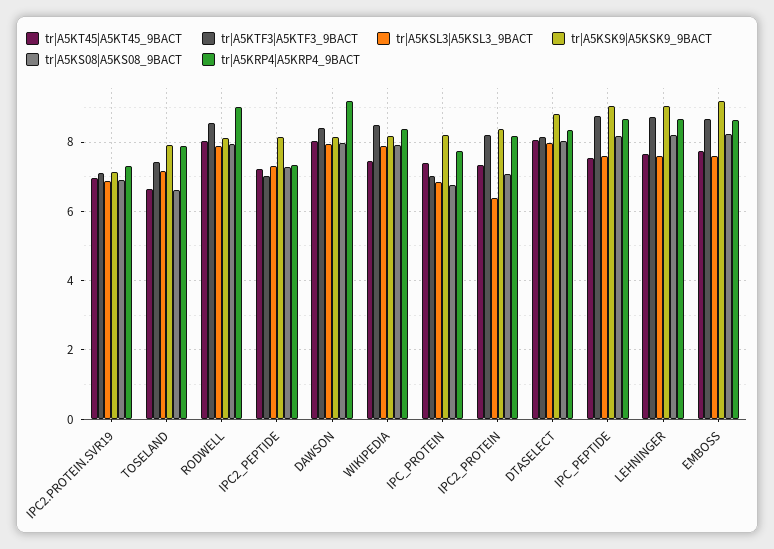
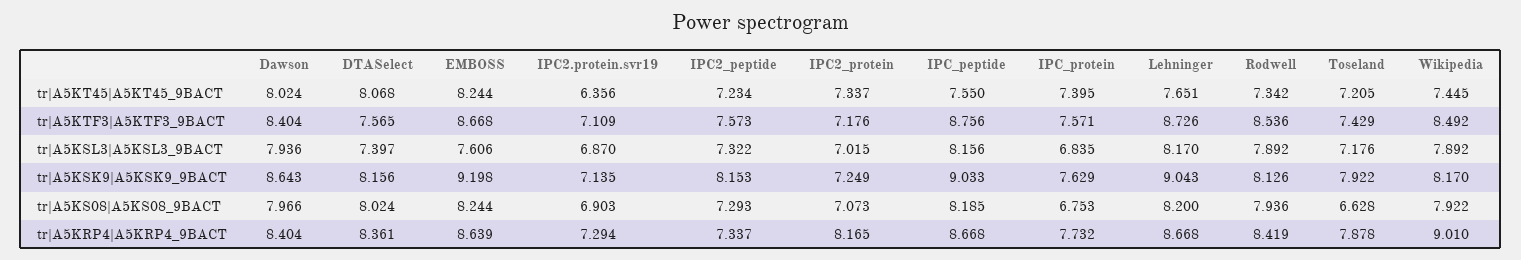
tr|A5KT45|A5KT45_9BACT, IPC2.PROTEIN.SVR19: 7 -> 6.356
tr|A5KT45|A5KT45_9BACT, TOSELAND: 6.6 -> 7.205
tr|A5KT45|A5KT45_9BACT, RODWELL: 8 -> 7.342
tr|A5KRP4|A5KRP4_9BACT, RODWELL: 9 -> 8.419
tr|A5KTF3|A5KTF3_9BACT, IPC2_PEPTIDE: 7 -> 7.573
tr|A5KSK9|A5KSK9_9BACT, DAWSON: 8.2 -> 8.643
tr|A5KRP4|A5KRP4_9BACT, DAWSON: 9.2 -> 8.404
tr|A5KRP4|A5KRP4_9BACT, WIKIPEDIA: 8.4 -> 9.01
tr|A5KTF3|A5KTF3_9BACT, IPC_PROTEIN: 7 -> 7.571
tr|A5KSK9|A5KSK9_9BACT, IPC_PROTEIN: 8.2 -> 7.629
tr|A5KTF3|A5KTF3_9BACT, IPC2_PROTEIN: 8.2 -> 7.176
tr|A5KSL3|A5KSL3_9BACT, IPC2_PROTEIN: 6.4 -> 7.015
tr|A5KSK9|A5KSK9_9BACT, IPC2_PROTEIN: 8.4 -> 7.249
tr|A5KTF3|A5KTF3_9BACT, DTASELECT: 8.2 -> 7.565
tr|A5KSL3|A5KSL3_9BACT, DTASELECT: 8 -> 7.397
tr|A5KSK9|A5KSK9_9BACT, DTASELECT: 8.8 -> 8.156
tr|A5KSL3|A5KSL3_9BACT, IPC_PEPTIDE: 7.6 -> 8.156
tr|A5KSL3|A5KSL3_9BACT, LEHNINGER: 7.6 -> 8.17
tr|A5KT45|A5KT45_9BACT, EMBOSS: 7.8 -> 8.244

